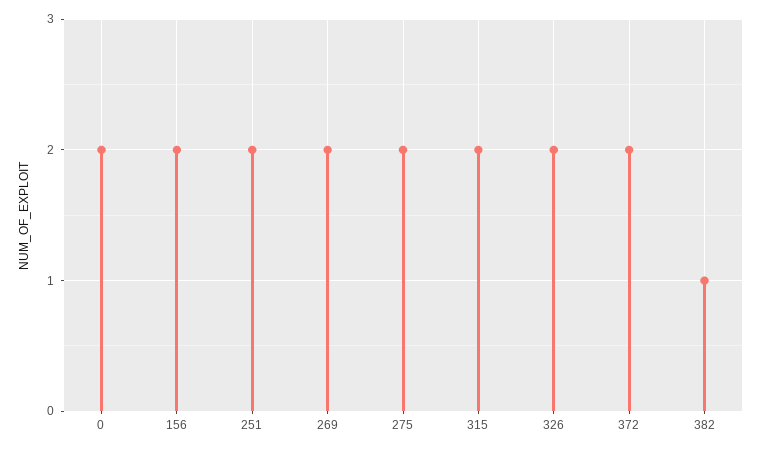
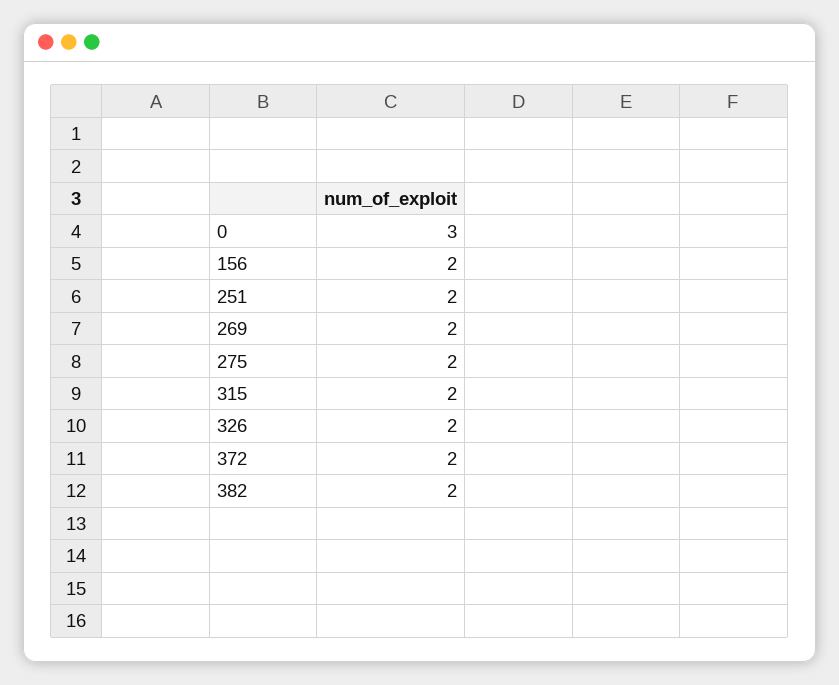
0: 2 -> 3
382: 1 -> 2

